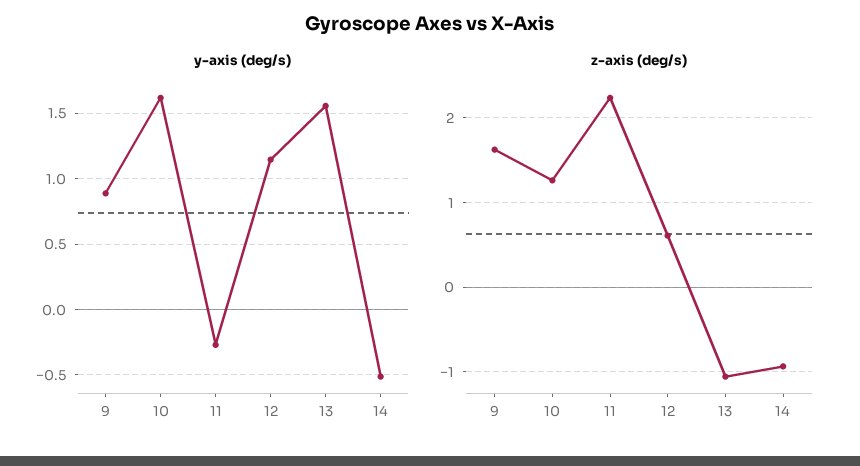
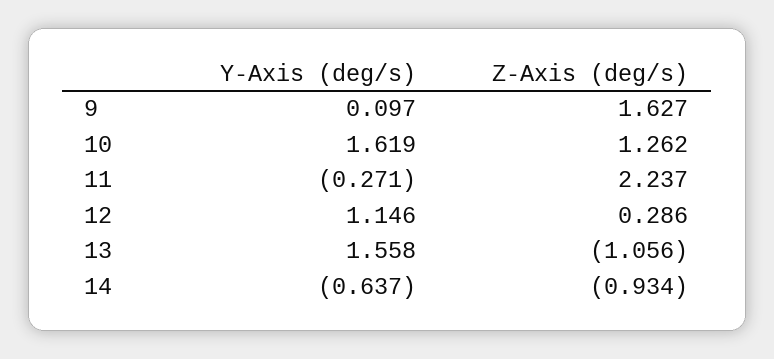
y-axis (deg/s), 9: 0.9 -> 0.097
y-axis (deg/s), 14: -0.5 -> -0.637
z-axis (deg/s), 12: 0.6 -> 0.286

